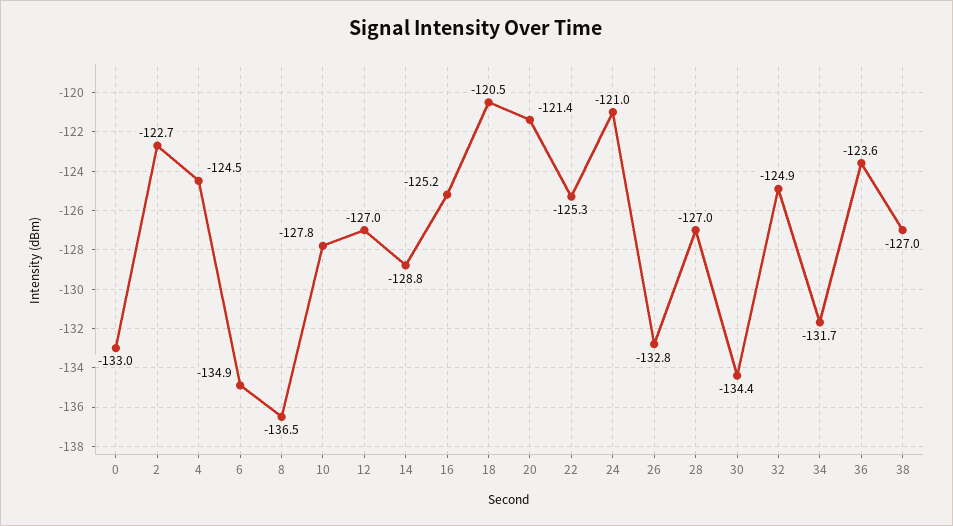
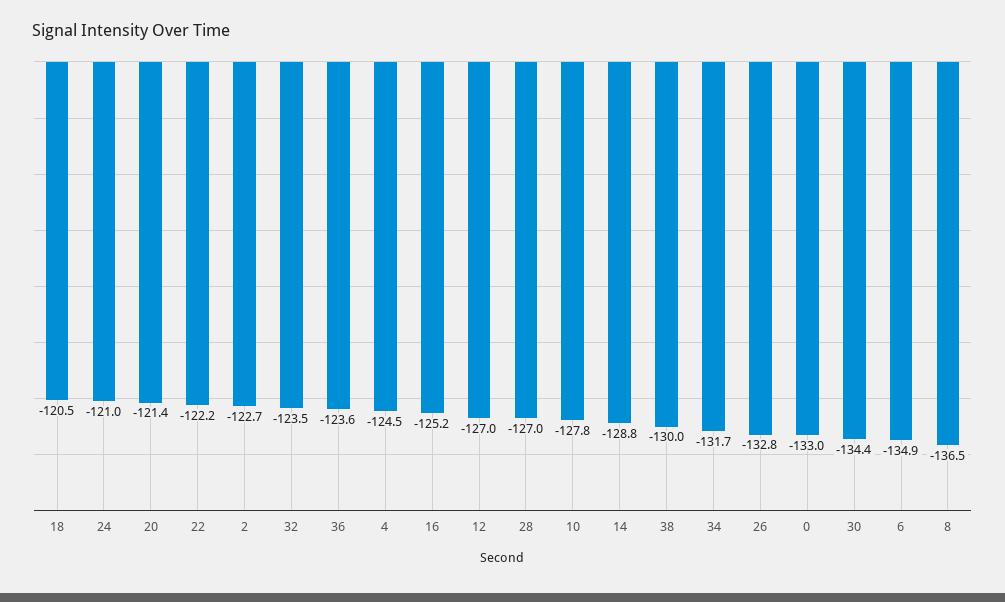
22: -125.3 -> -122.2
32: -124.9 -> -123.5
38: -127 -> -130

